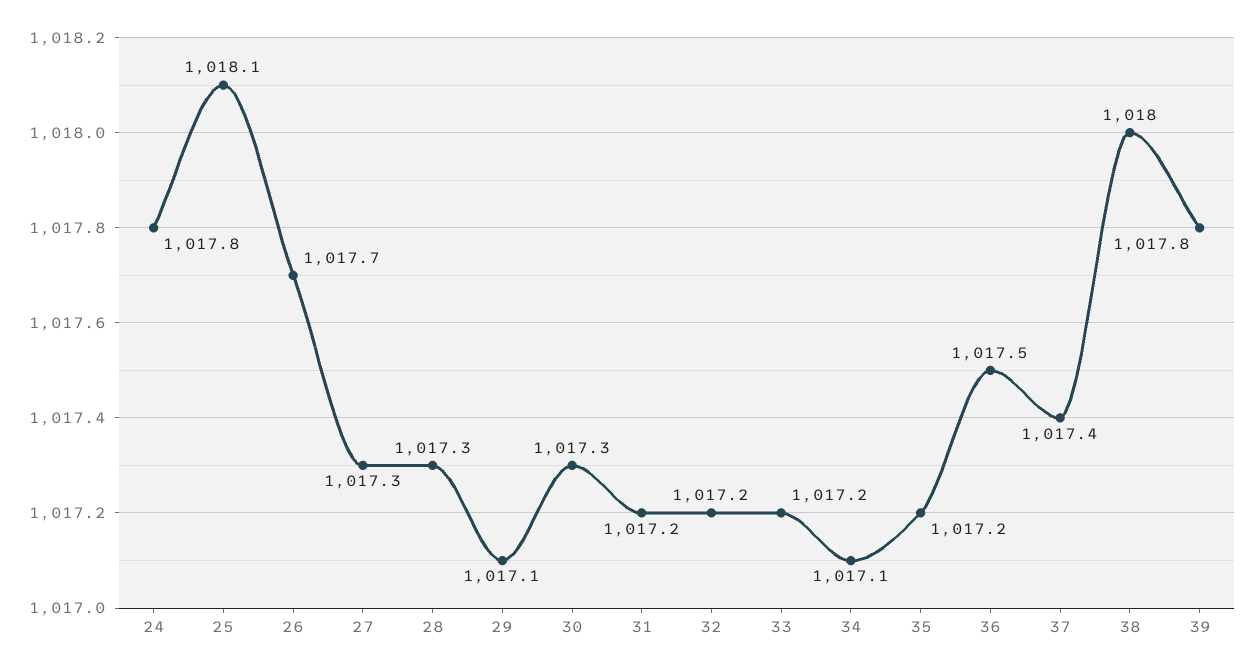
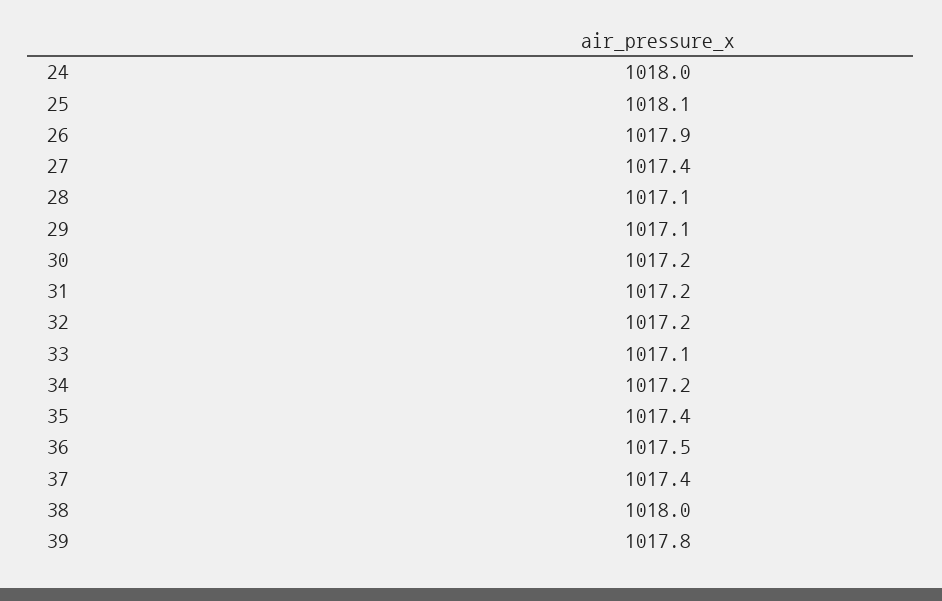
24: 1017.8 -> 1018
26: 1017.7 -> 1017.9
27: 1017.3 -> 1017.4
28: 1017.3 -> 1017.1
30: 1017.3 -> 1017.2
33: 1017.2 -> 1017.1
34: 1017.1 -> 1017.2
35: 1017.2 -> 1017.4

